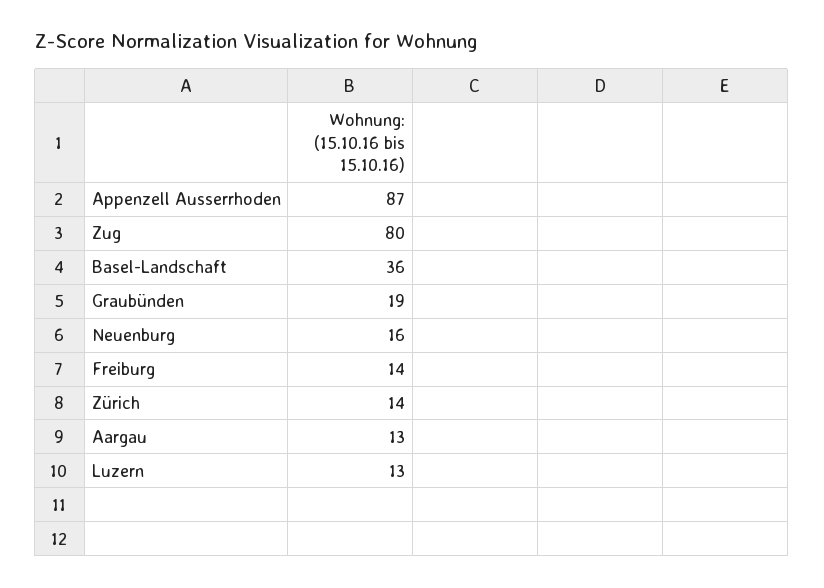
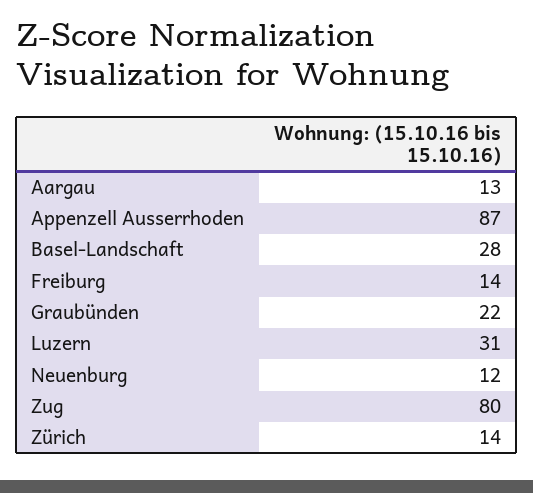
Basel-Landschaft: 36 -> 28
Graubünden: 19 -> 22
Neuenburg: 16 -> 12
Luzern: 13 -> 31

